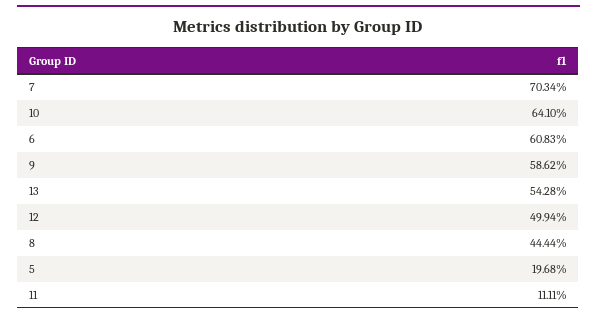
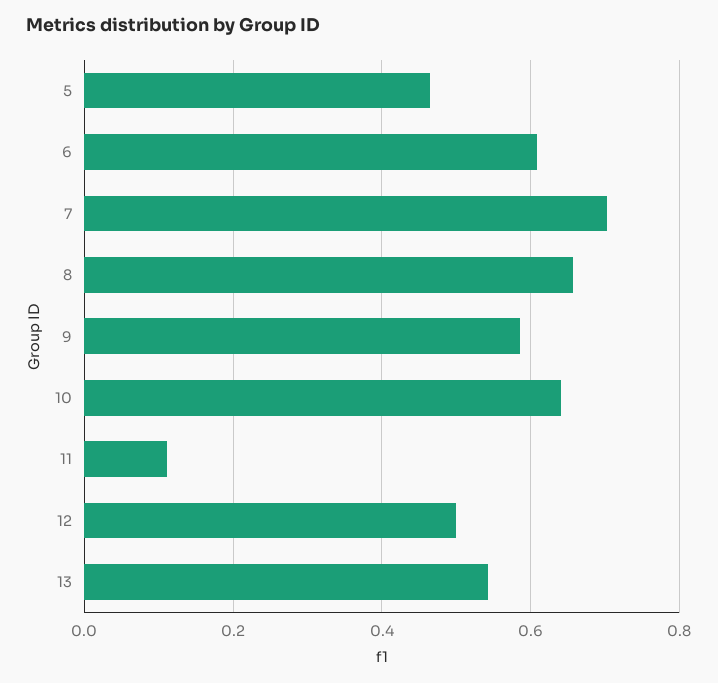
8: 0.4444 -> 0.66
5: 0.1968 -> 0.46

